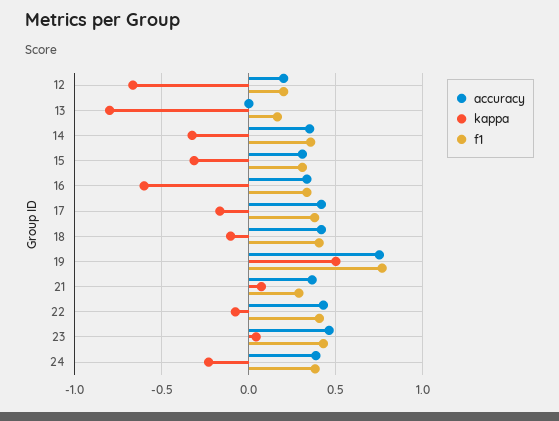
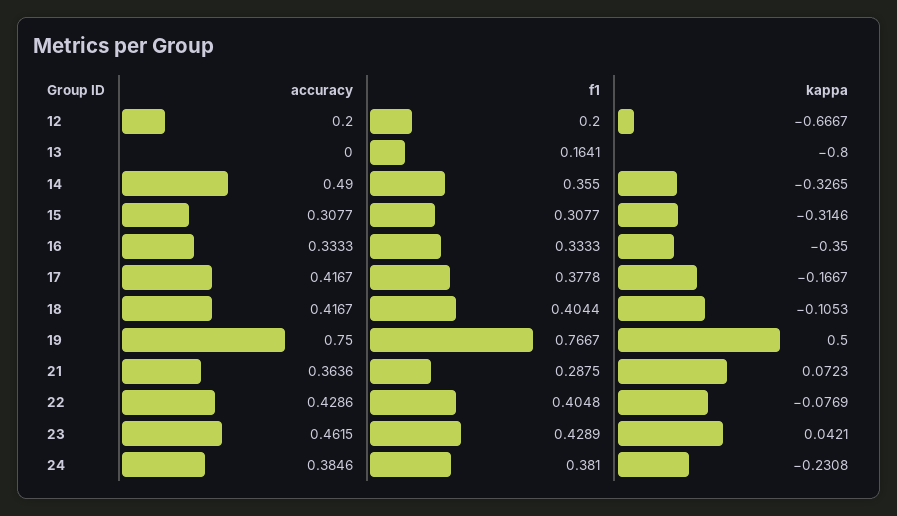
accuracy, 14: 0.35 -> 0.49
kappa, 16: -0.6 -> -0.35

